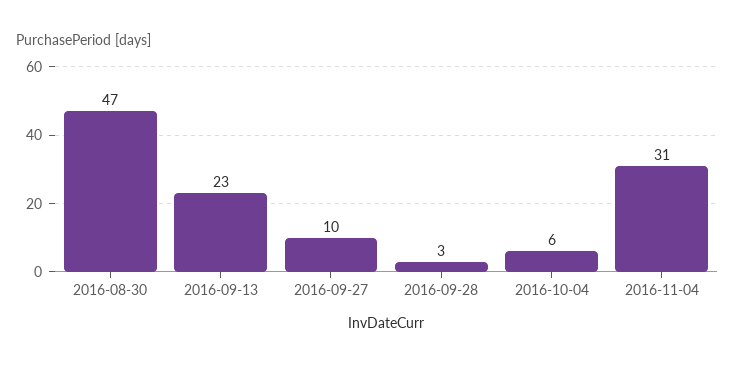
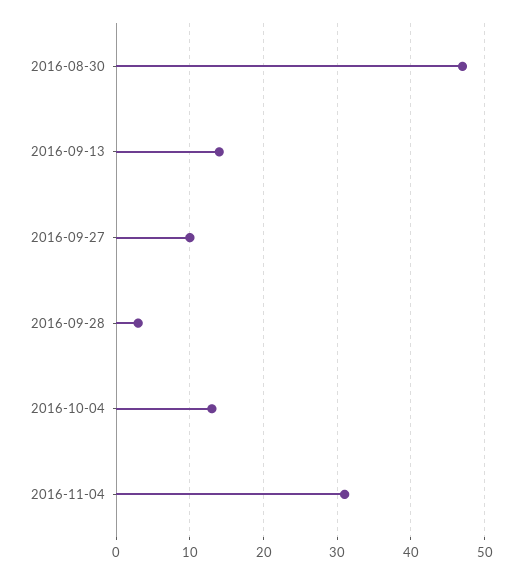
2016-09-13: 23 -> 14
2016-10-04: 6 -> 13

